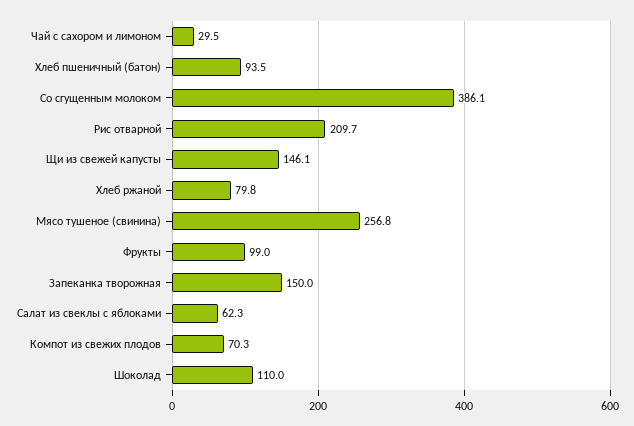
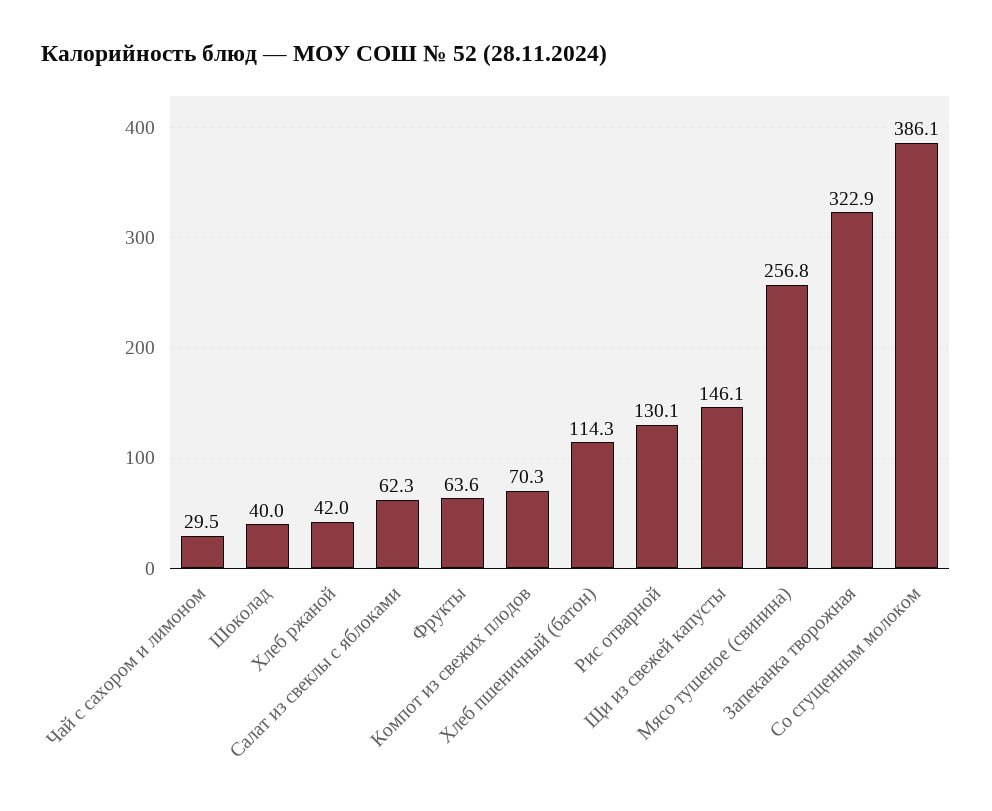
Хлеб пшеничный (батон): 93.5 -> 114.3
Рис отварной: 209.7 -> 130.1
Хлеб ржаной: 79.8 -> 42
Фрукты: 99 -> 63.6
Запеканка творожная: 150 -> 322.9
Шоколад: 110 -> 40

